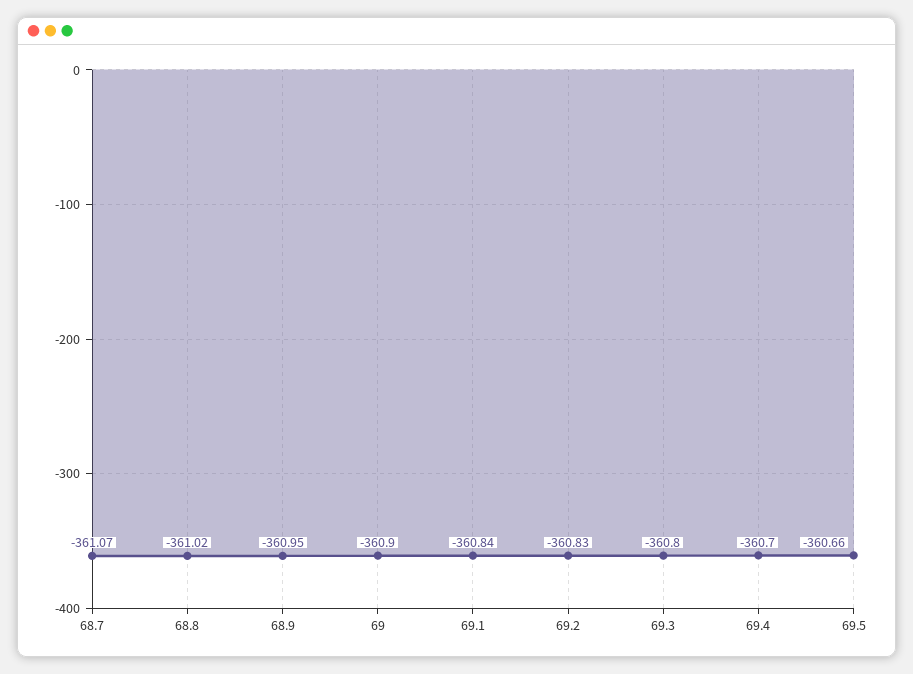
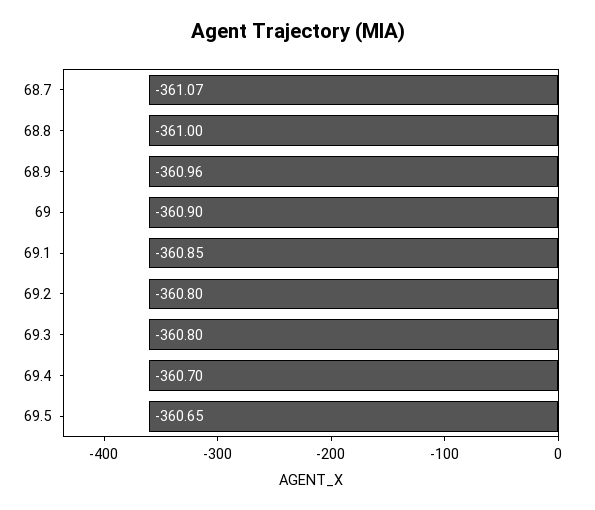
68.8: -361.02 -> -361
68.9: -360.95 -> -360.96
69.1: -360.84 -> -360.85
69.2: -360.83 -> -360.8
69.5: -360.66 -> -360.65

